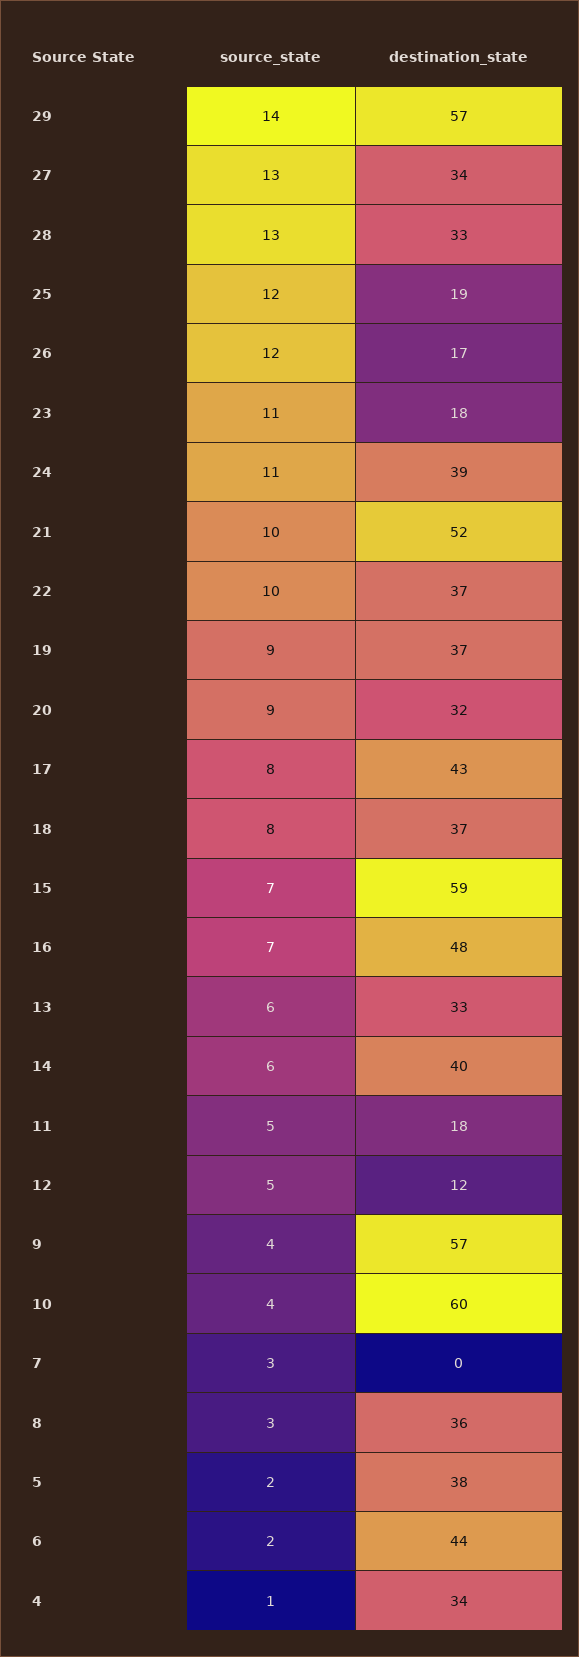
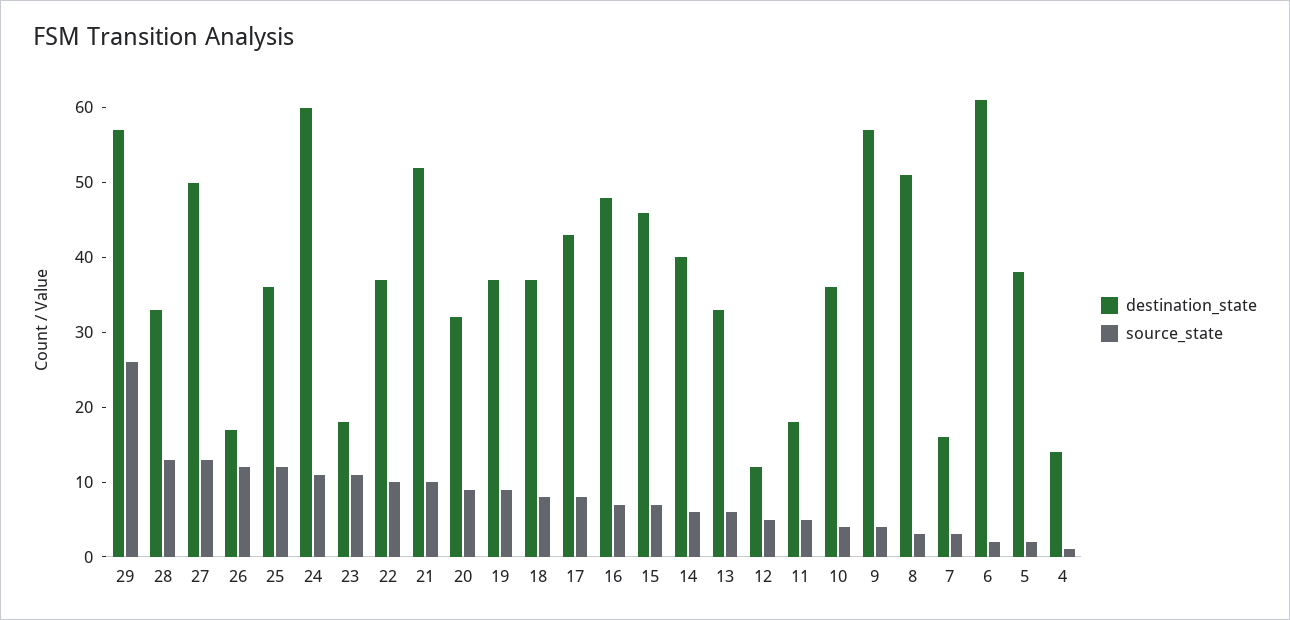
source_state, 29: 14 -> 25
destination_state, 27: 34 -> 50
destination_state, 25: 19 -> 35
destination_state, 24: 39 -> 60
destination_state, 15: 59 -> 45
destination_state, 10: 60 -> 35
destination_state, 7: 0 -> 15
destination_state, 8: 36 -> 50
destination_state, 6: 44 -> 60
destination_state, 4: 34 -> 15

